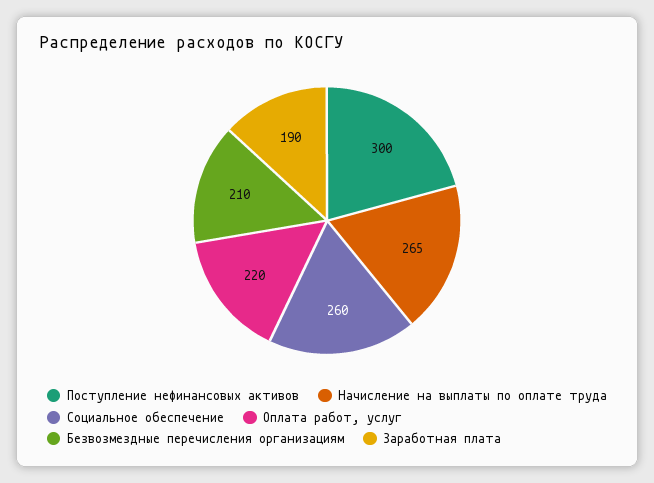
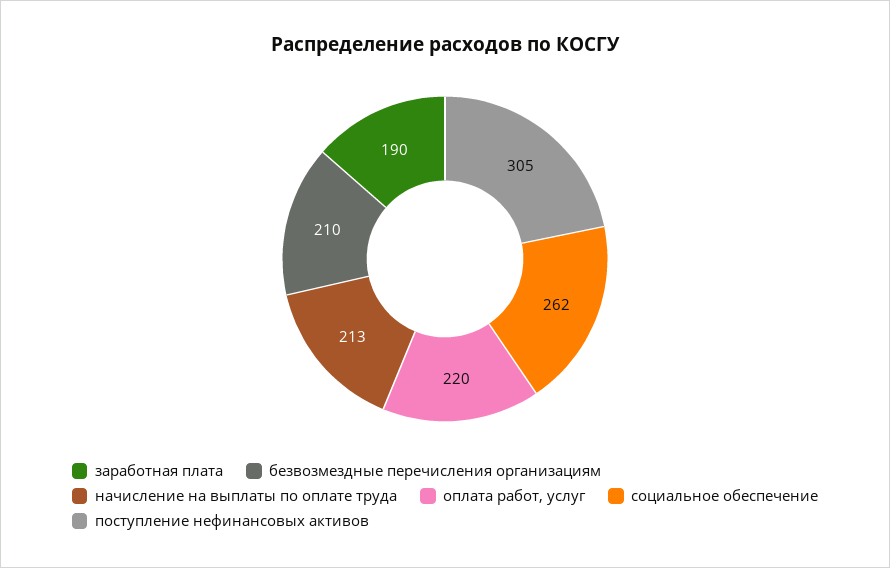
Поступление нефинансовых активов: 300 -> 305
Начисление на выплаты по оплате труда: 265 -> 213
Социальное обеспечение: 260 -> 262

